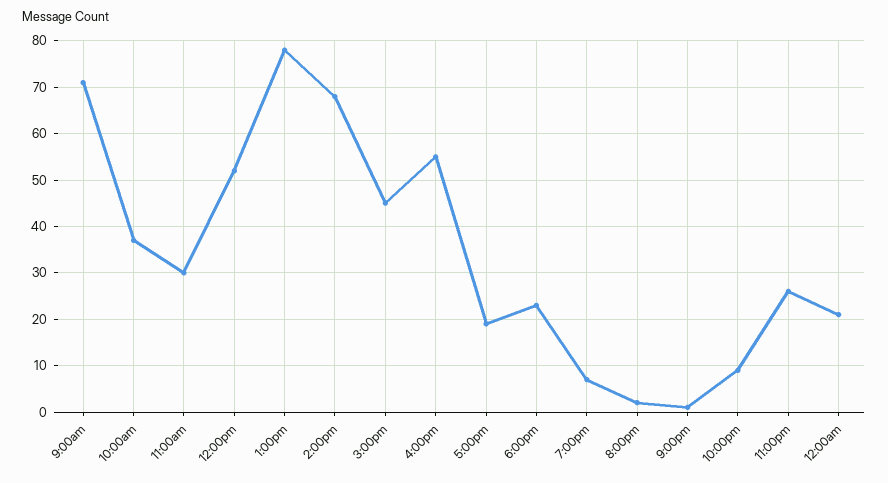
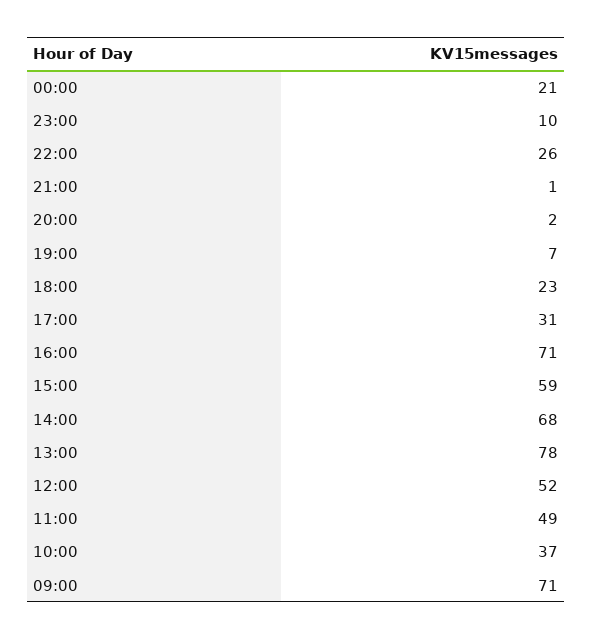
11:00am: 30 -> 49
3:00pm: 45 -> 59
4:00pm: 55 -> 71
5:00pm: 20 -> 31
10:00pm: 10 -> 26
11:00pm: 25 -> 10

